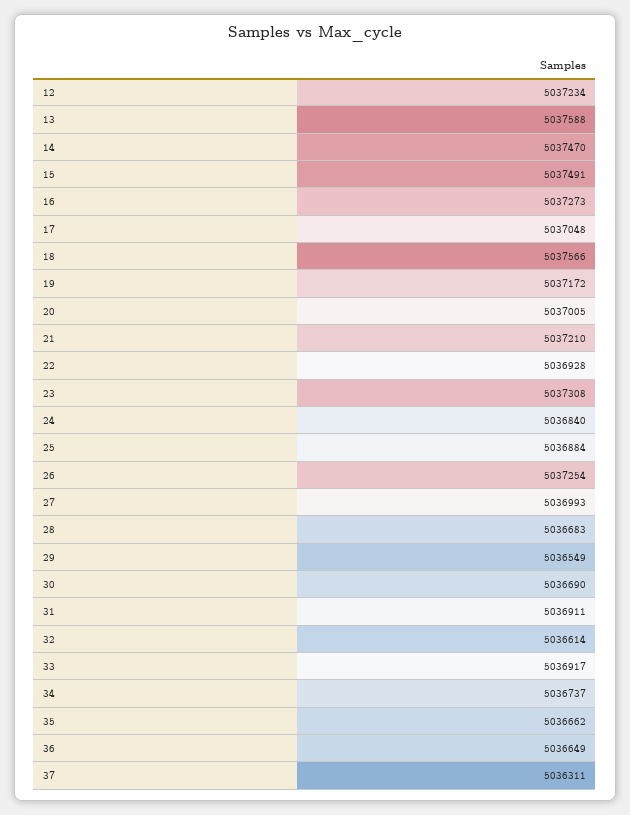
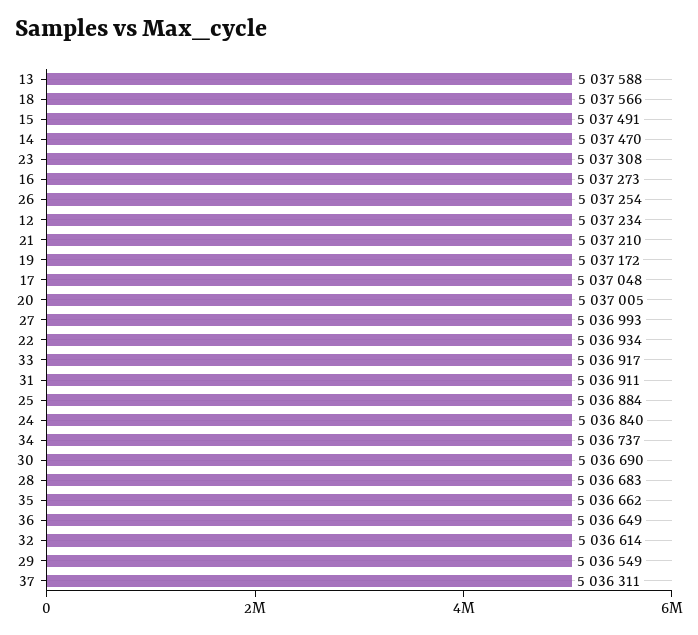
22: 5036928 -> 5036934

